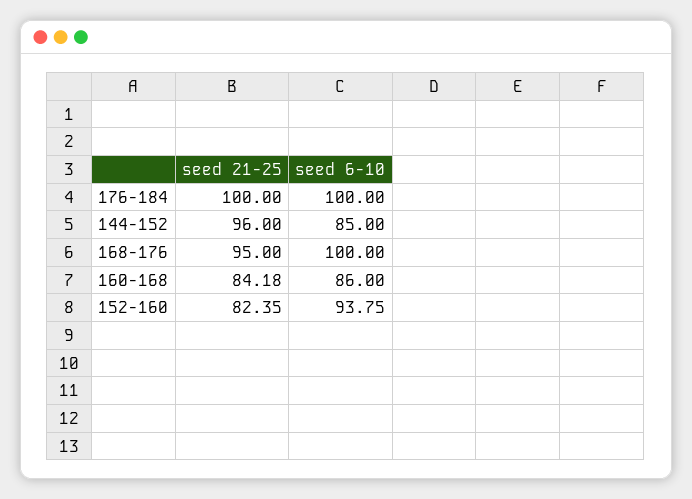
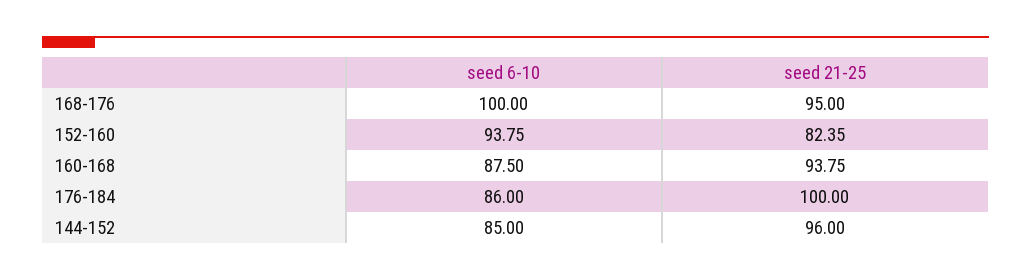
seed 6-10, 176-184: 100 -> 86
seed 21-25, 160-168: 84.18 -> 93.75
seed 6-10, 160-168: 86 -> 87.5

